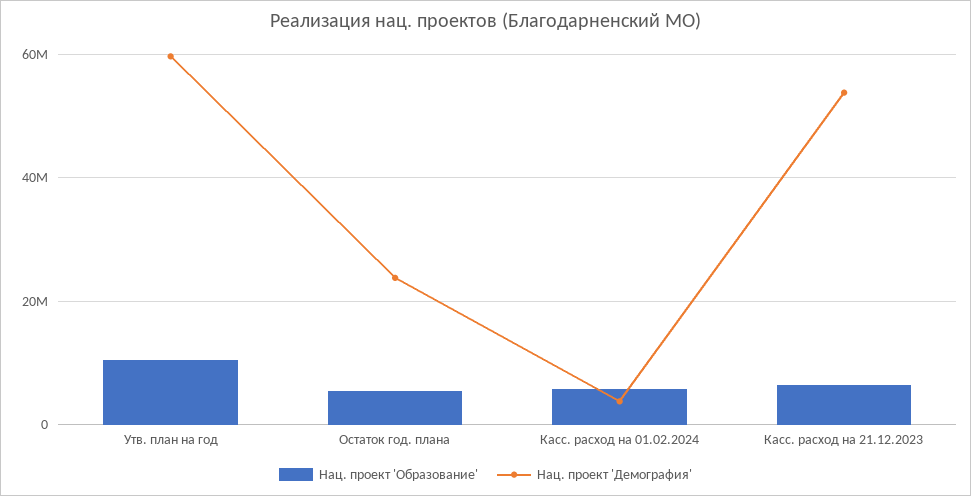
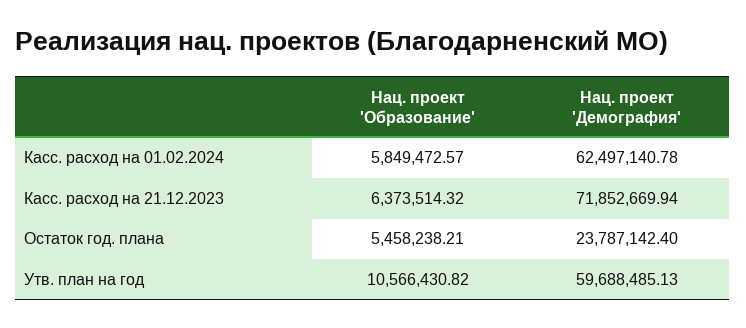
Нац. проект 'Демография', Касс. расход на 01.02.2024: 4000000 -> 62497140.78
Нац. проект 'Демография', Касс. расход на 21.12.2023: 54000000 -> 71852669.94

